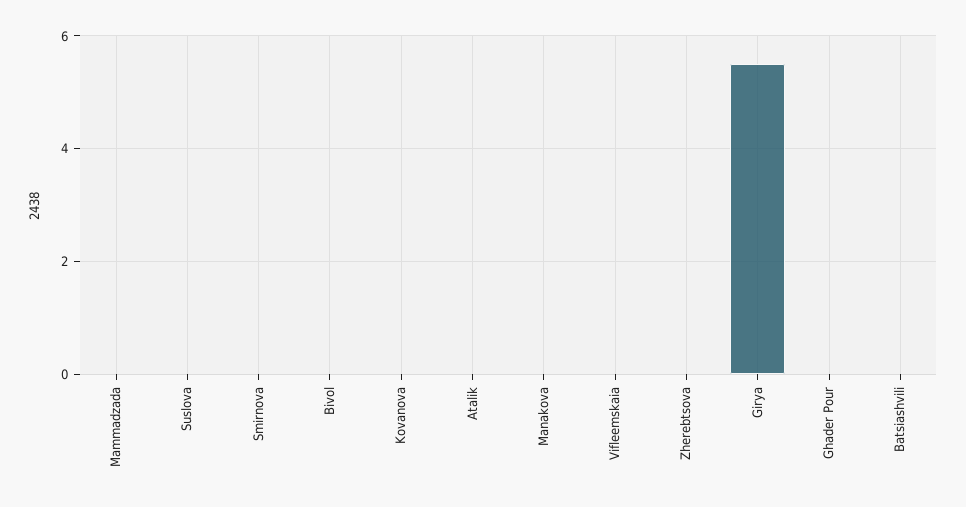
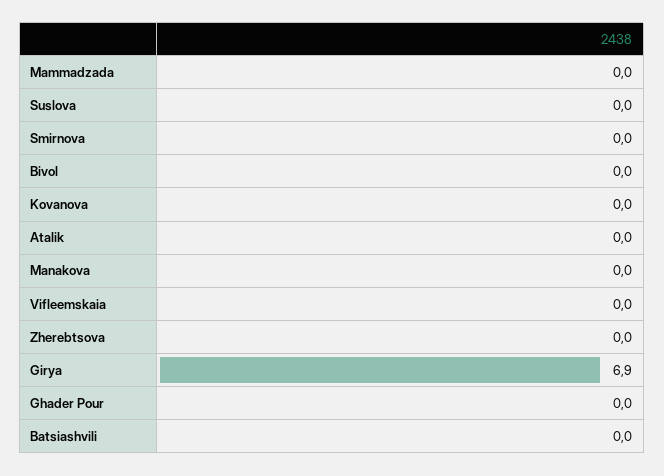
Girya: 5.5 -> 6.9

